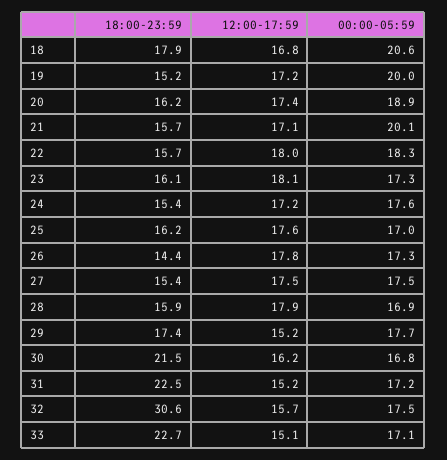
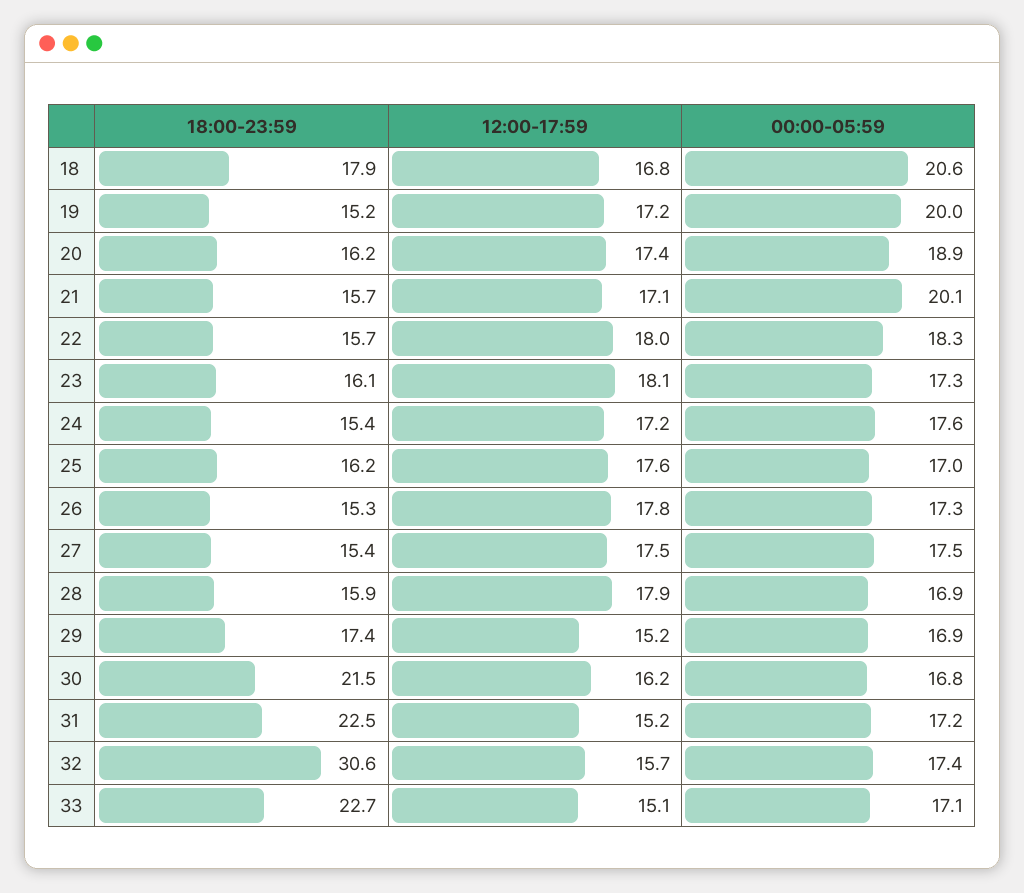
18:00-23:59, 26: 14.4 -> 15.3
00:00-05:59, 29: 17.7 -> 16.9
00:00-05:59, 32: 17.5 -> 17.4

